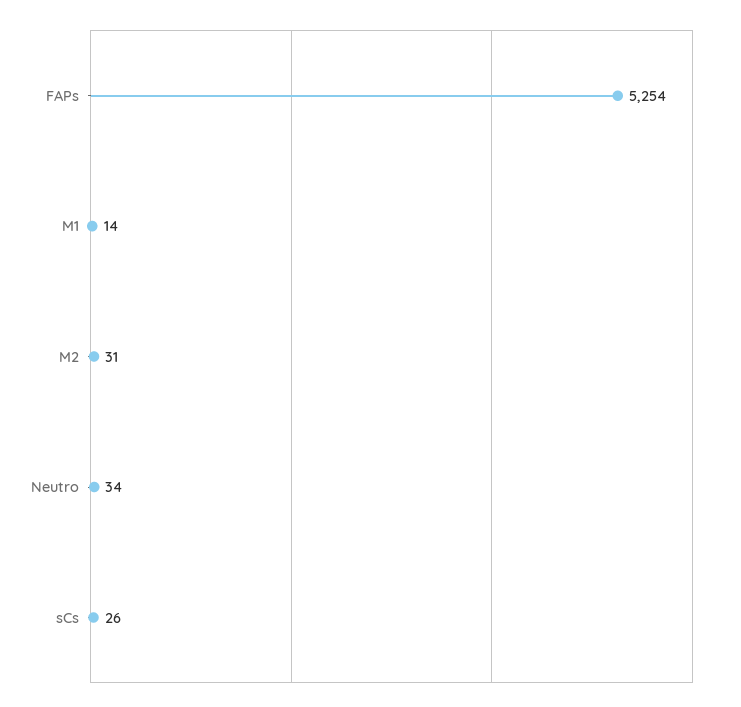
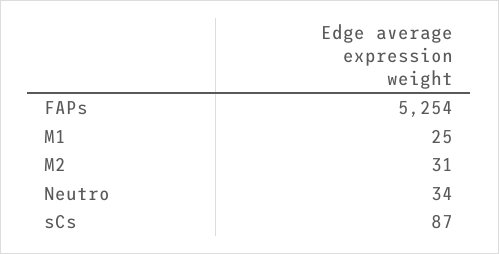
M1: 14 -> 25
sCs: 26 -> 87

